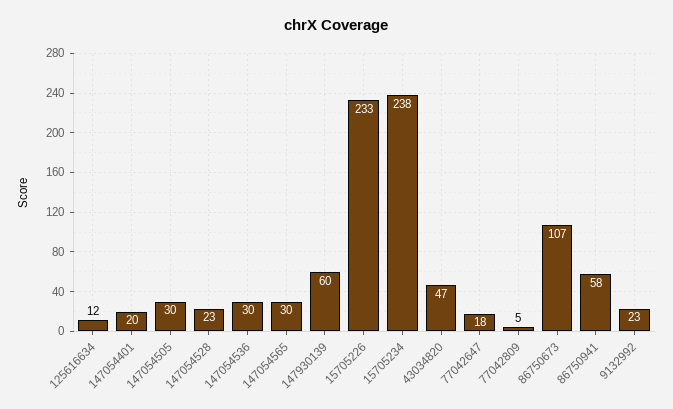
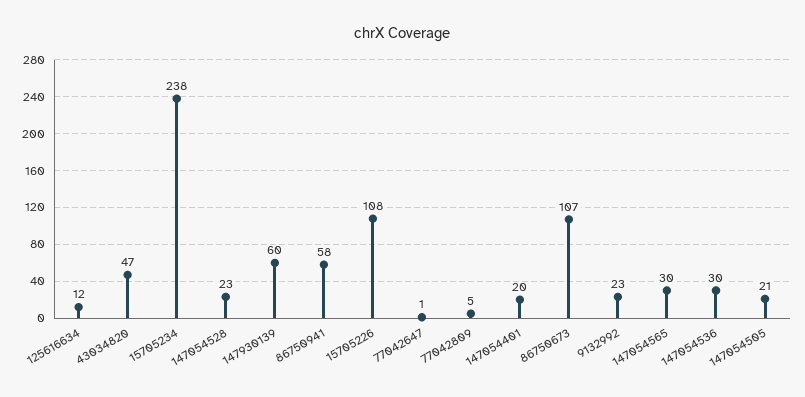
147054505: 30 -> 21
15705226: 233 -> 108
77042647: 18 -> 1

